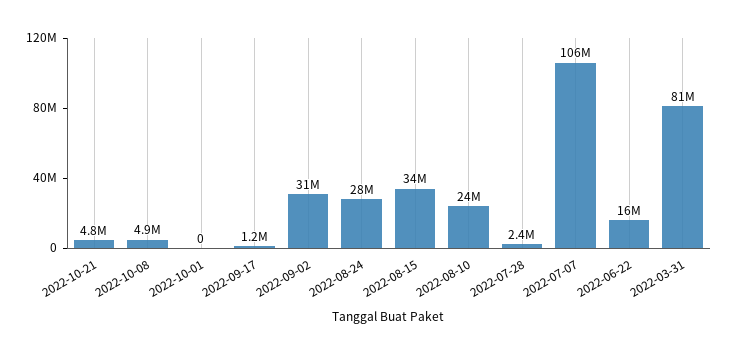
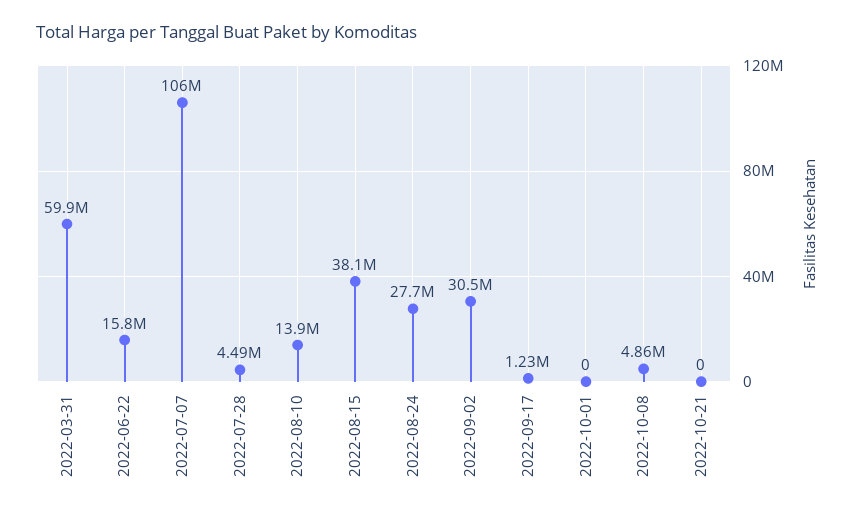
2022-10-21: 4800000 -> 0
2022-08-15: 34000000 -> 38100000
2022-08-10: 24000000 -> 13900000
2022-07-28: 2400000 -> 4490000
2022-03-31: 81000000 -> 59900000

